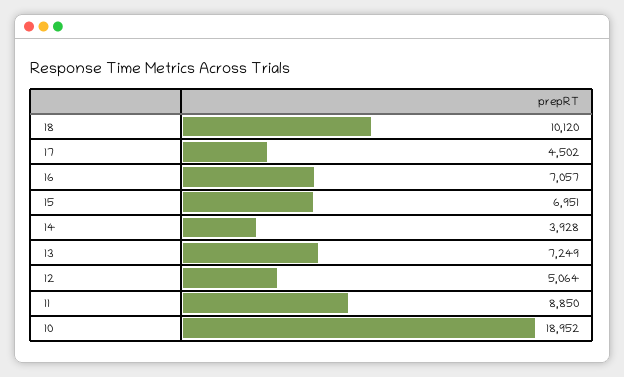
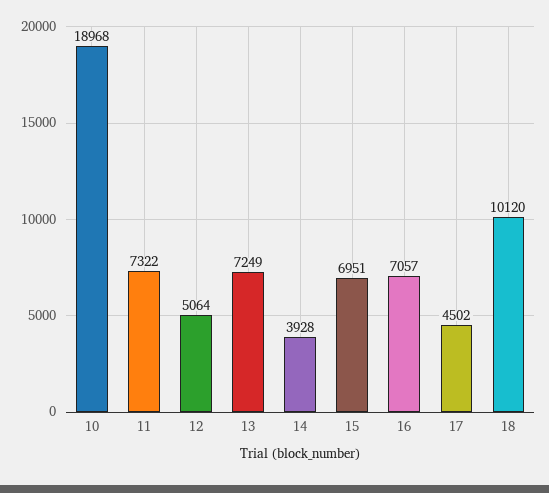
11: 8850 -> 7322
10: 18952 -> 18968

